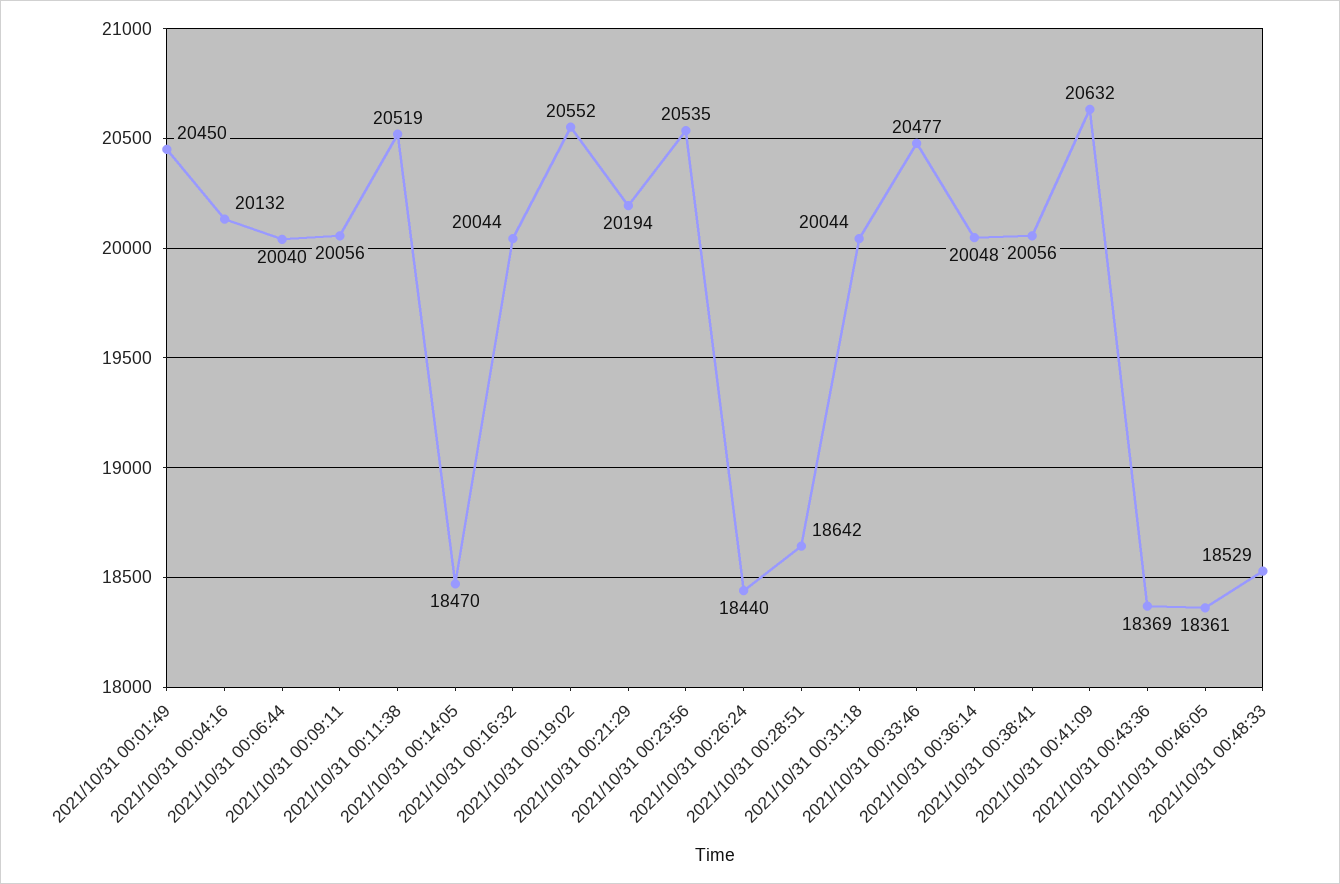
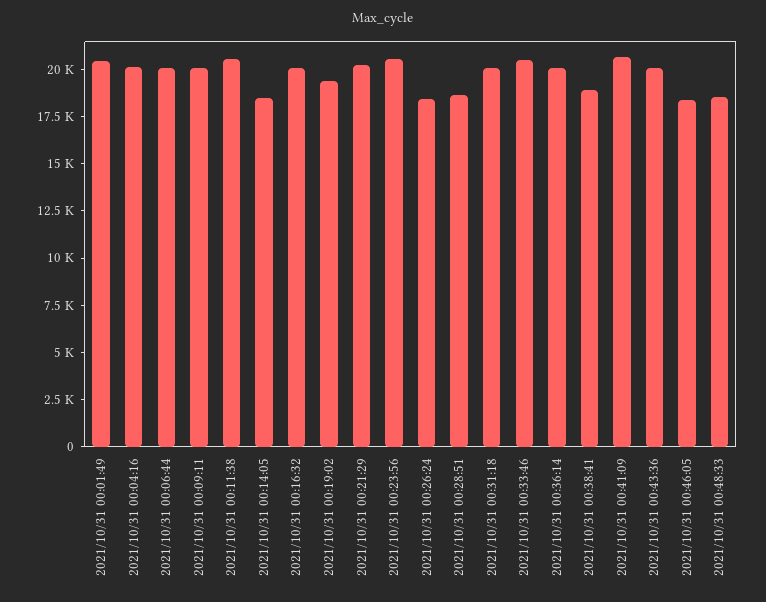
2021/10/31 00:19:02: 20552 -> 19500
2021/10/31 00:38:41: 20056 -> 19000
2021/10/31 00:43:36: 18369 -> 20000

